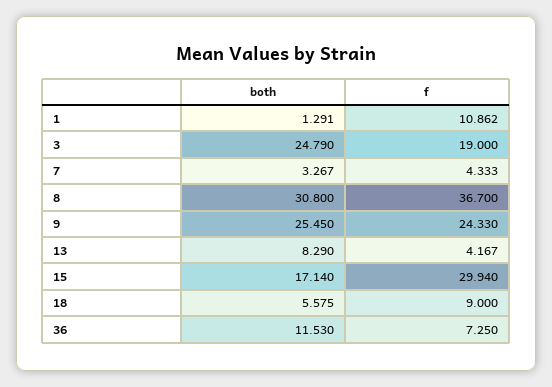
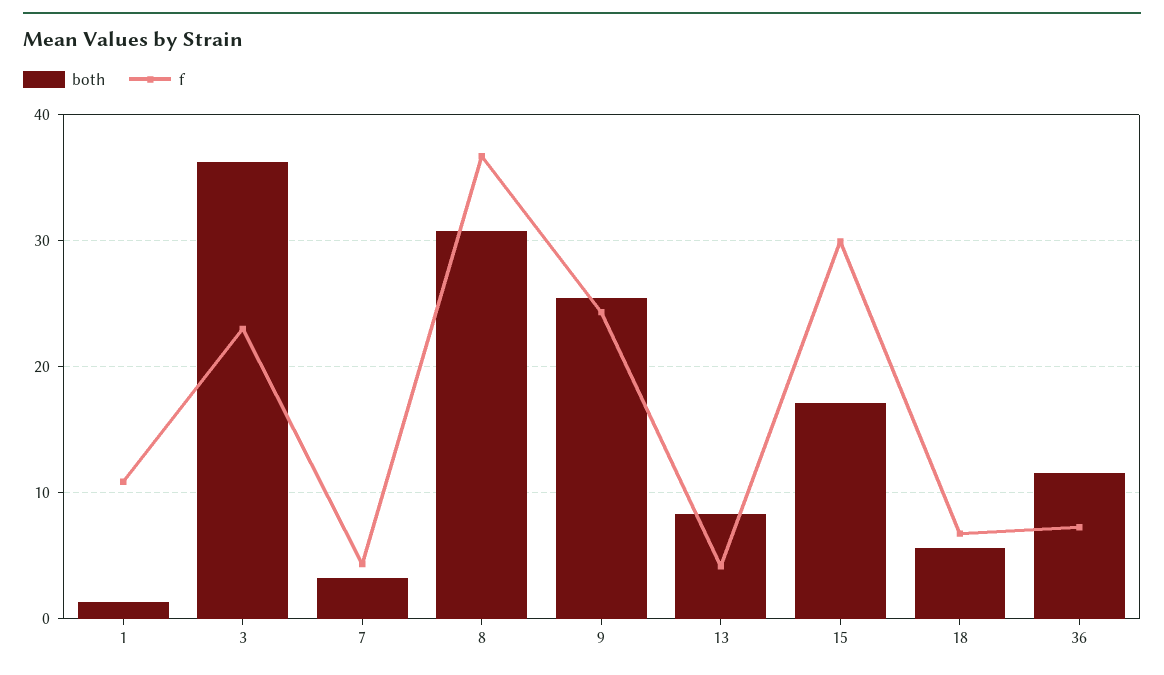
both, 3: 24.79 -> 36
f, 3: 19 -> 23
f, 18: 9 -> 7

